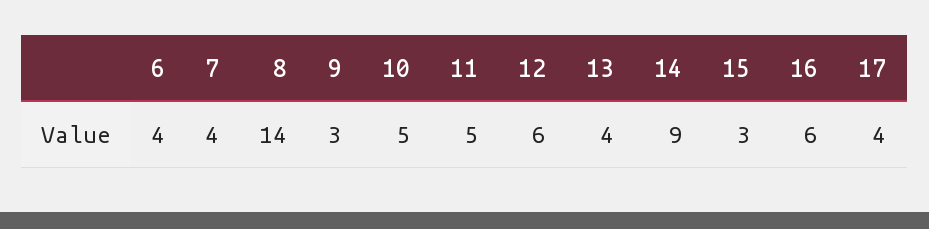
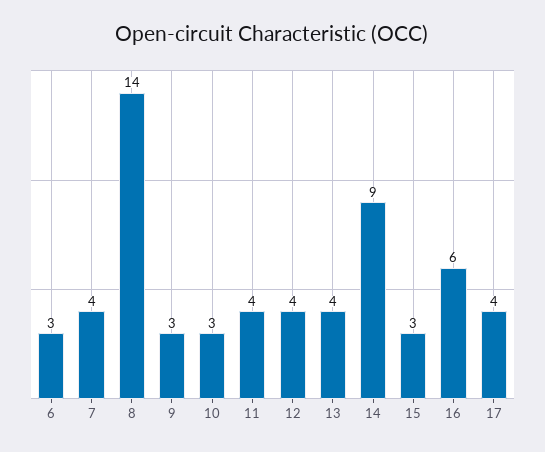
6: 4 -> 3
10: 5 -> 3
11: 5 -> 4
12: 6 -> 4

